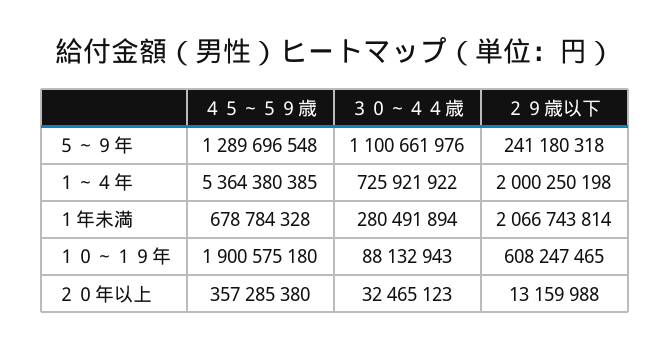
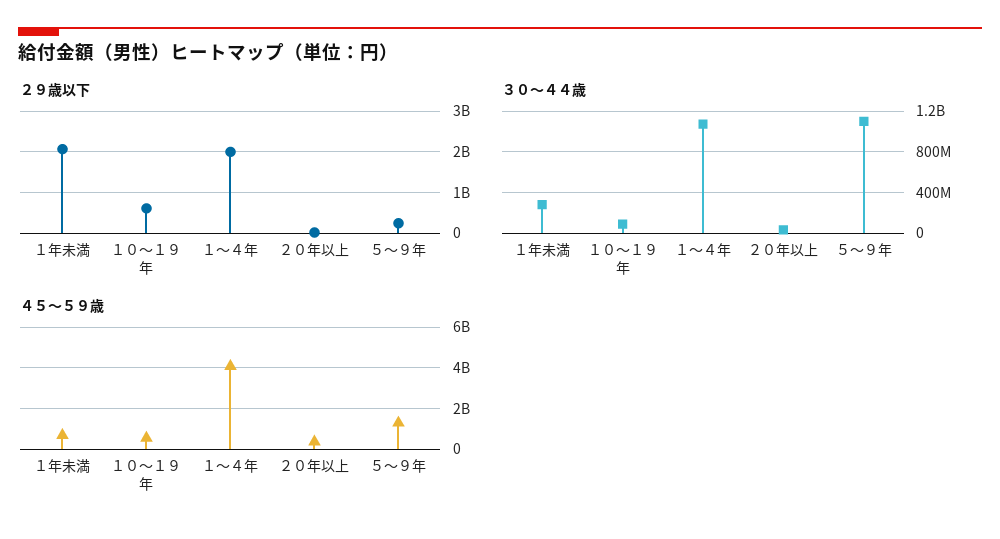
４５～５９歳, １～４年: 5364380385 -> 4000000000
３０～４４歳, １～４年: 725921922 -> 1100000000
４５～５９歳, １０～１９年: 1900575180 -> 500000000

